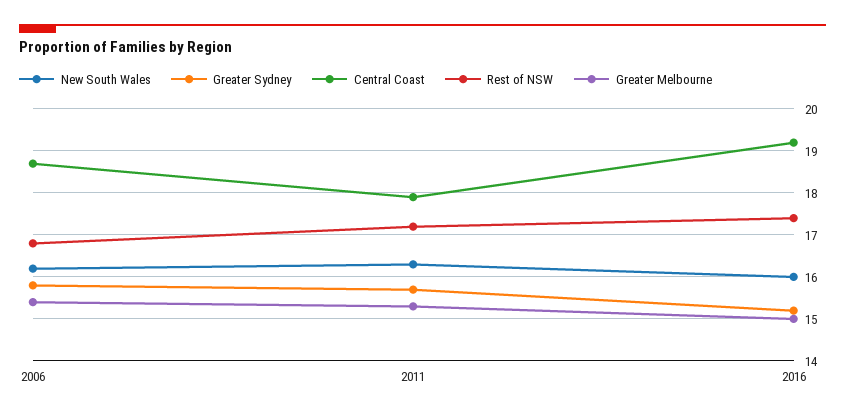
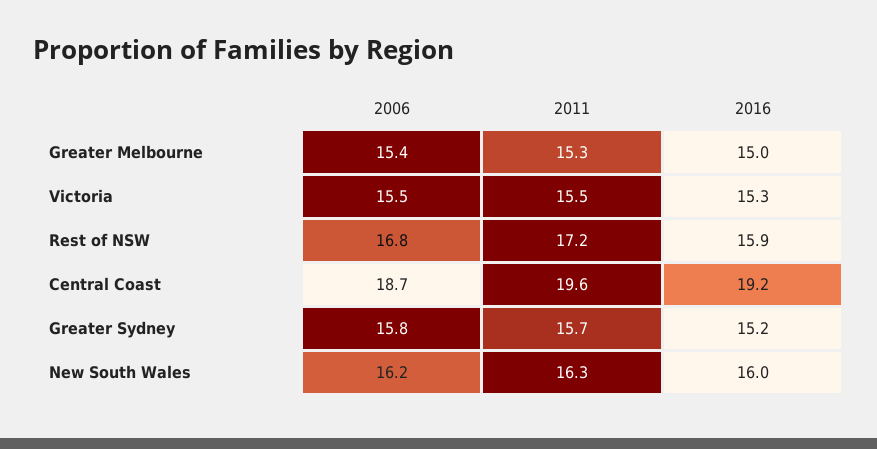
Central Coast, 2011: 18 -> 19.6
Rest of NSW, 2016: 17.5 -> 15.9
Victoria, 2006: none -> 15.5
Victoria, 2011: none -> 15.5
Victoria, 2016: none -> 15.3

